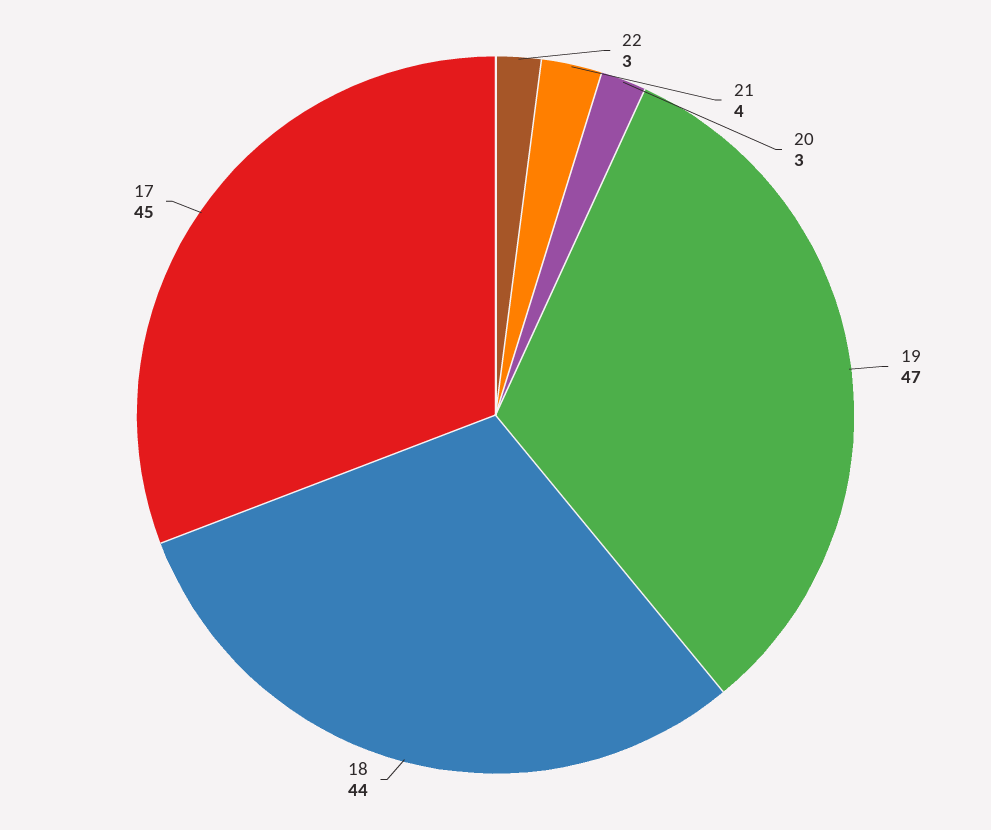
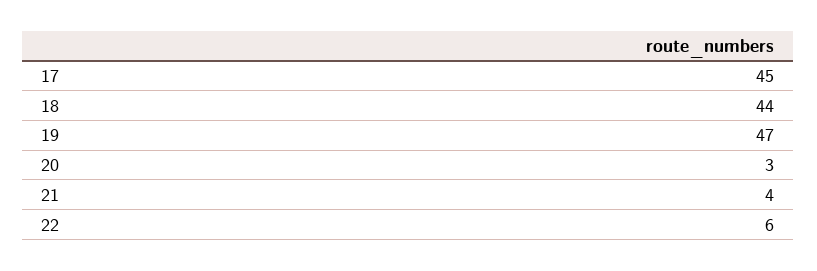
22: 3 -> 6

